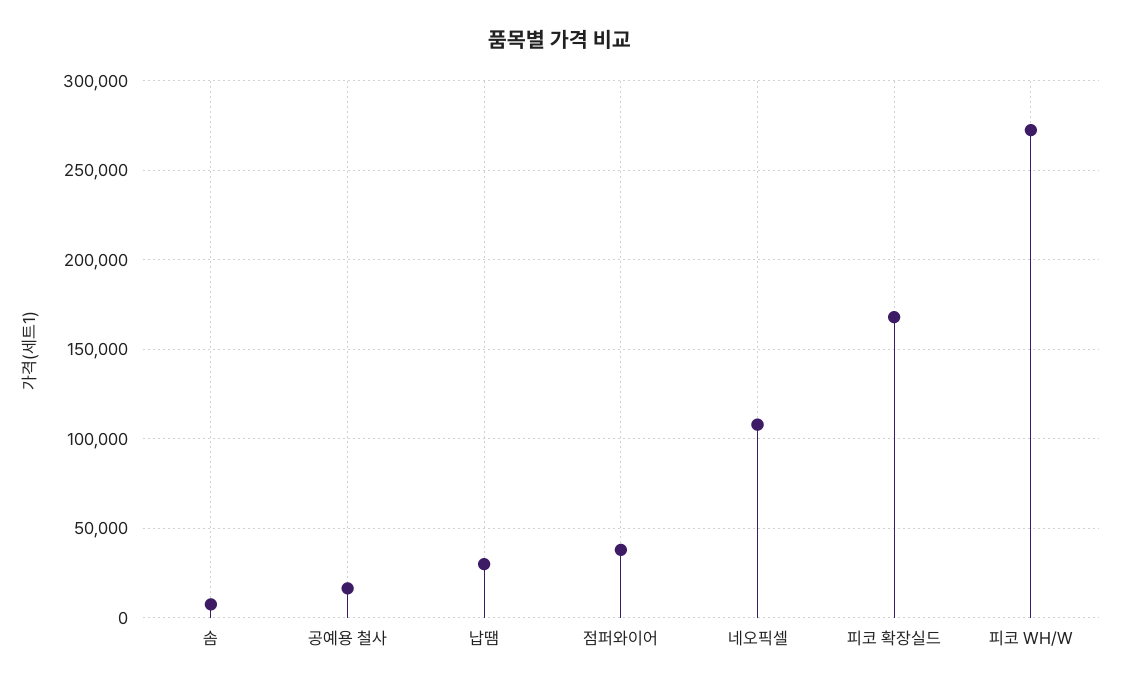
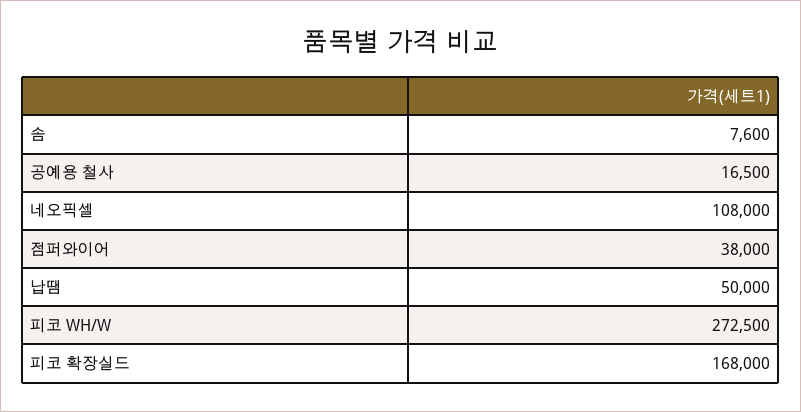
납땜: 30000 -> 50000

